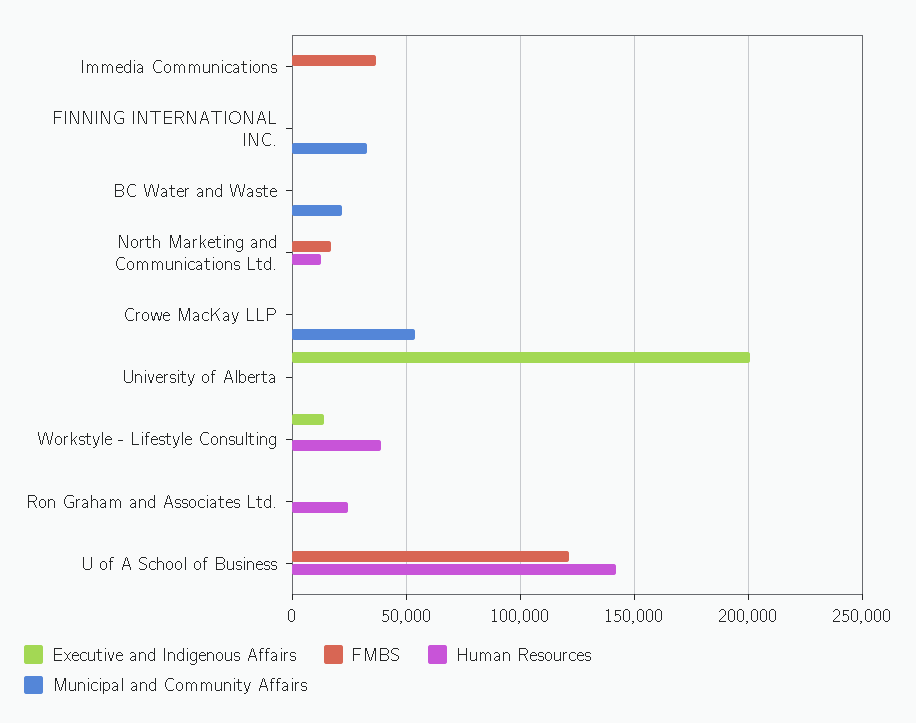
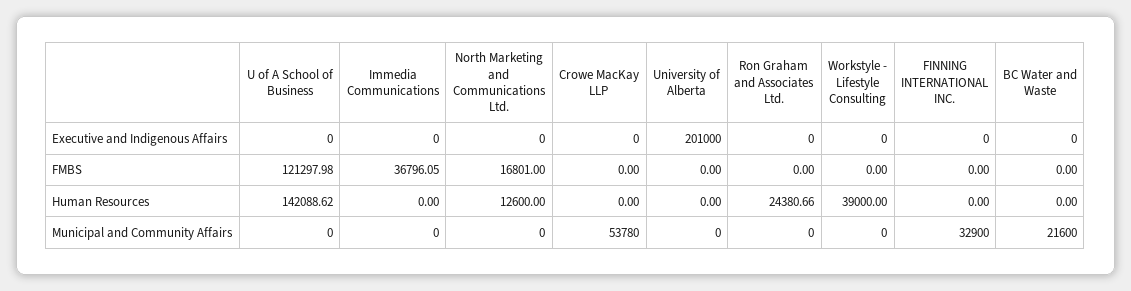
Executive and Indigenous Affairs, Workstyle - Lifestyle Consulting: 15000 -> 0

